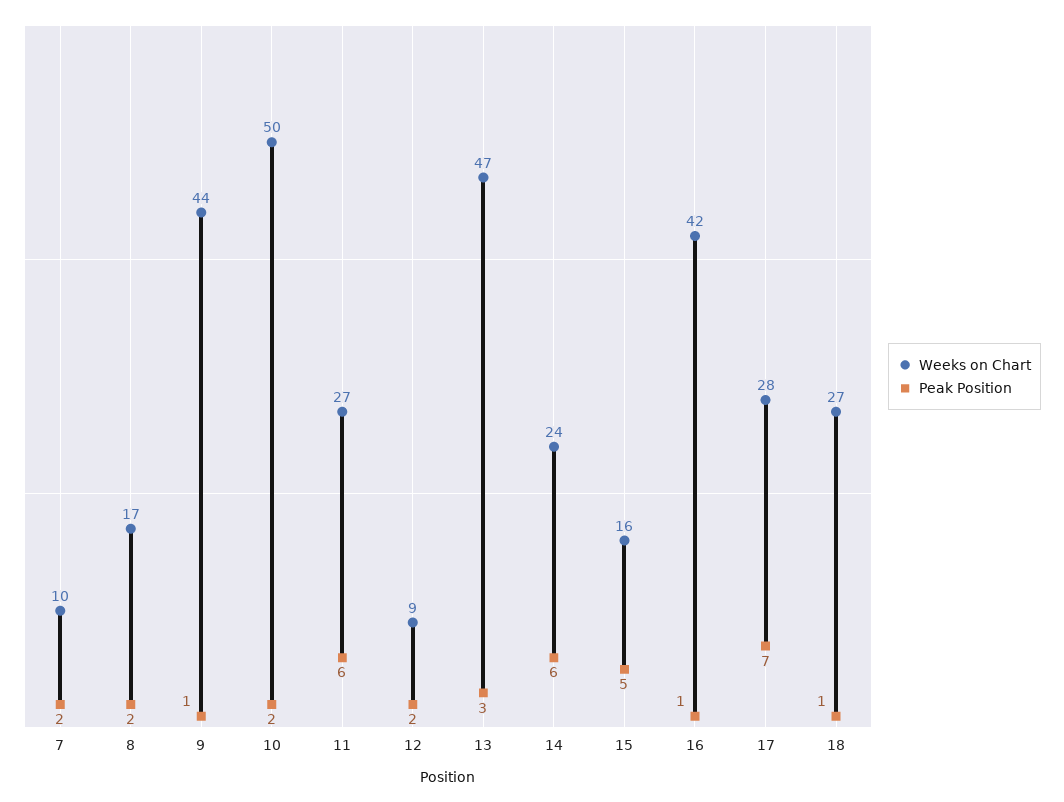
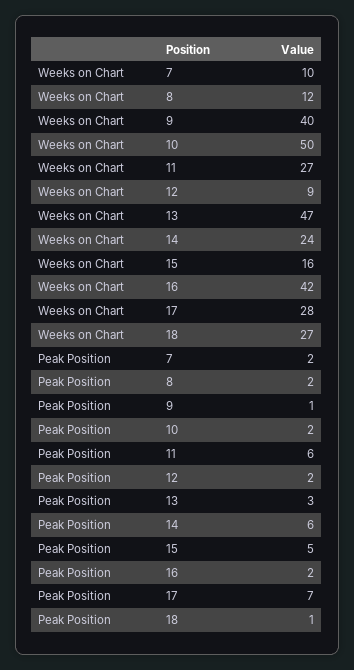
Weeks on Chart, 8: 17 -> 12
Weeks on Chart, 9: 44 -> 40
Peak Position, 16: 1 -> 2

